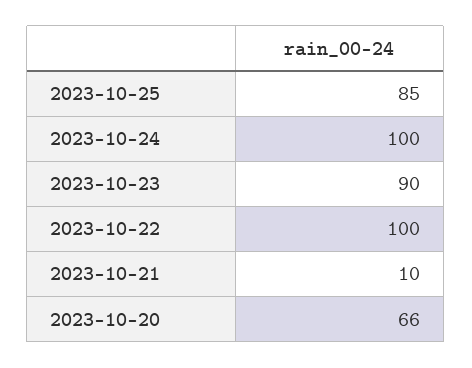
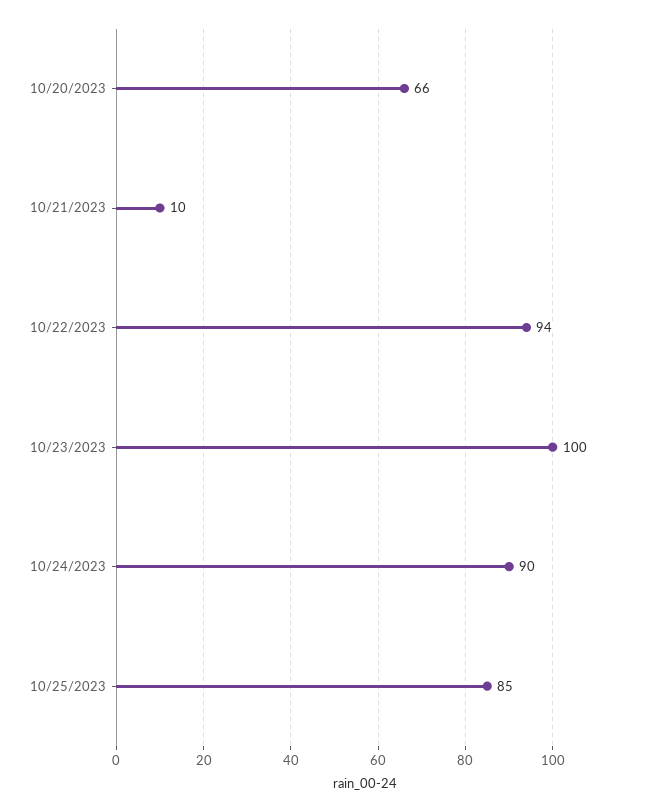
2023-10-24: 100 -> 90
2023-10-23: 90 -> 100
2023-10-22: 100 -> 94

